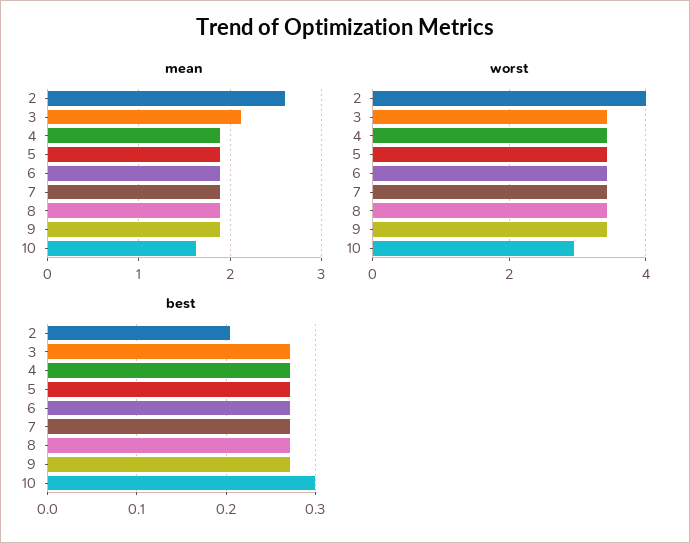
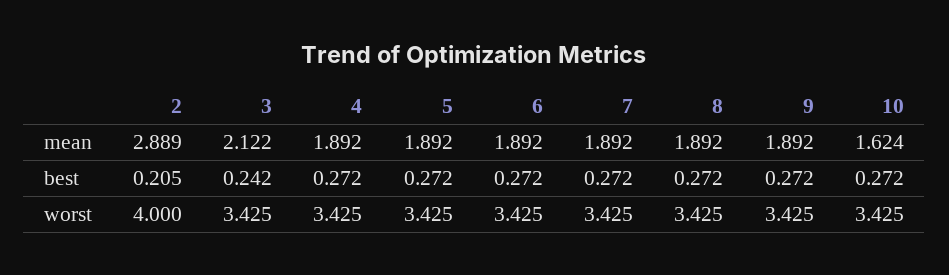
mean, 2: 2.6 -> 2.889
worst, 10: 3 -> 3.425
best, 3: 0.27 -> 0.242
best, 10: 0.3 -> 0.272

